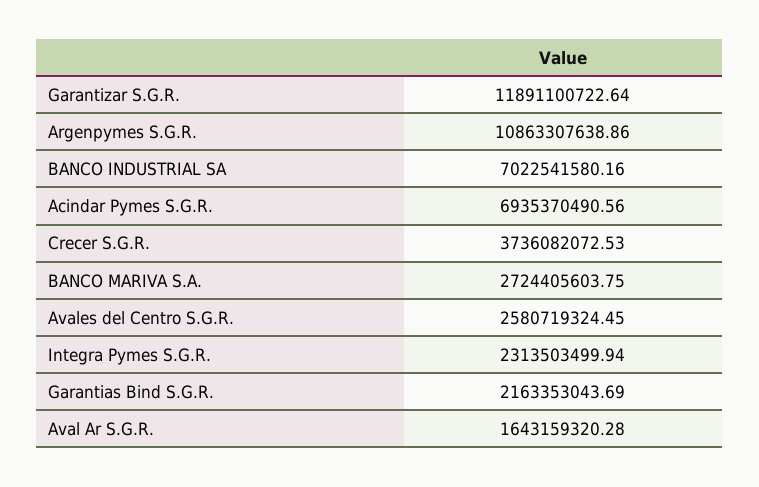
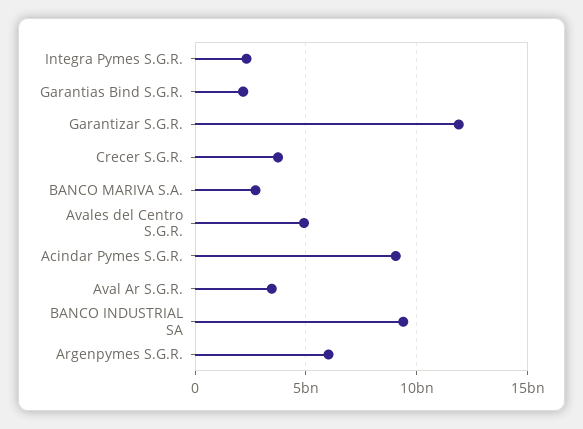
Argenpymes S.G.R.: 10863307638.86 -> 6000000000
BANCO INDUSTRIAL SA: 7022541580.16 -> 9500000000
Acindar Pymes S.G.R.: 6935370490.56 -> 9000000000
Avales del Centro S.G.R.: 2580719324.45 -> 5000000000
Aval Ar S.G.R.: 1643159320.28 -> 3500000000

